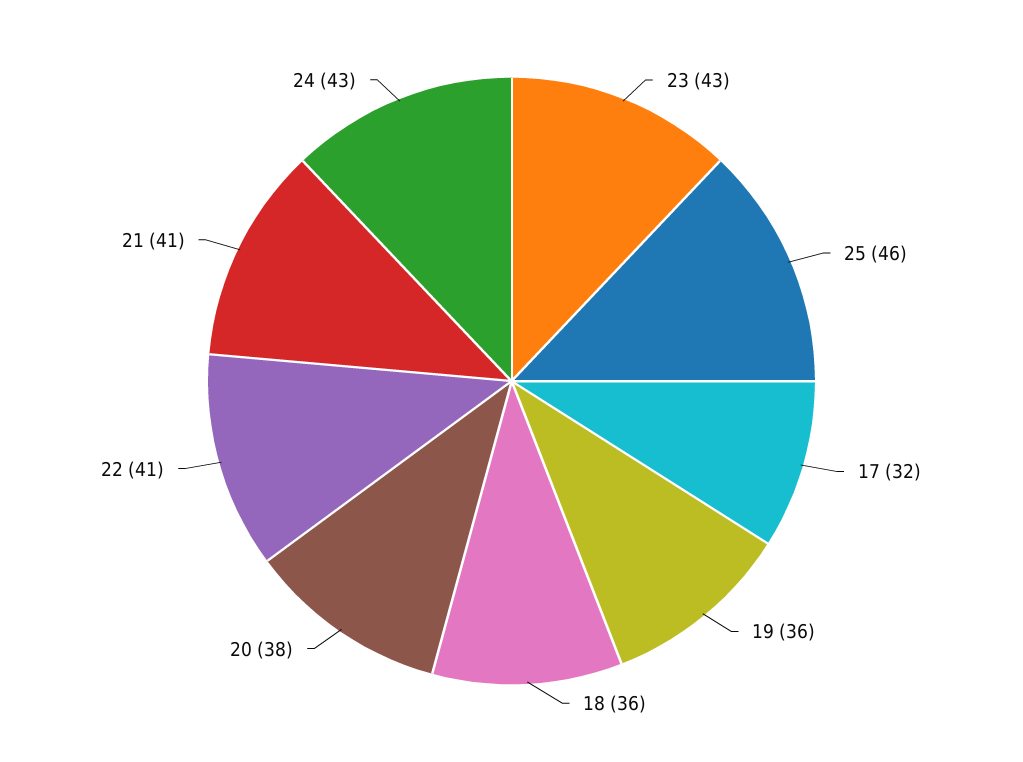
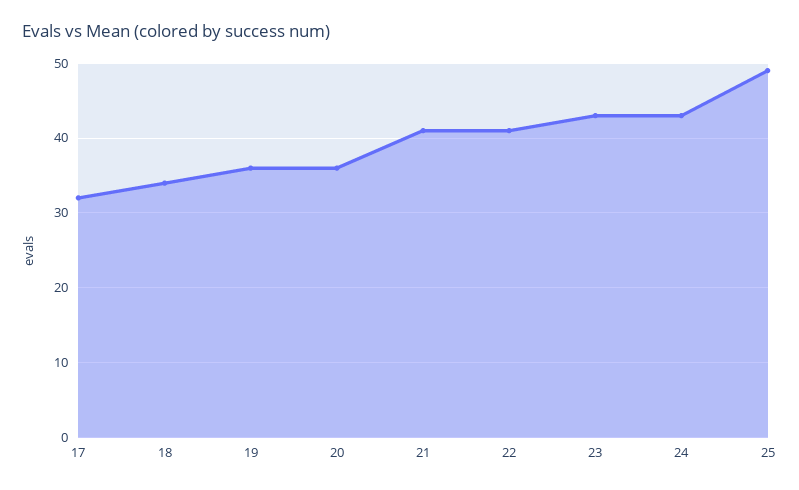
25: 46 -> 49
18: 36 -> 34
20: 38 -> 36

